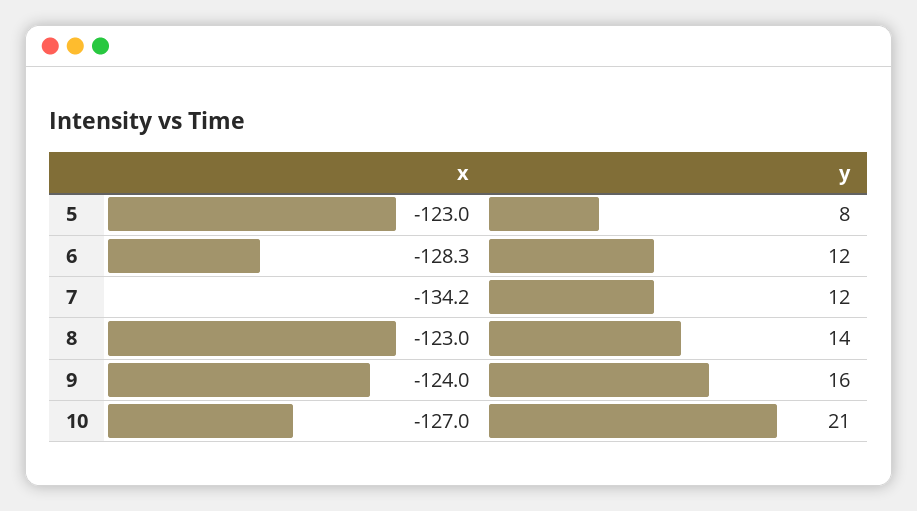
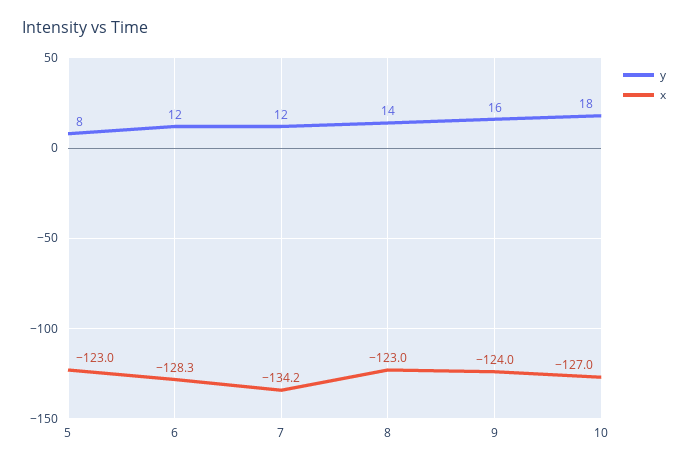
y, 10: 21 -> 18

